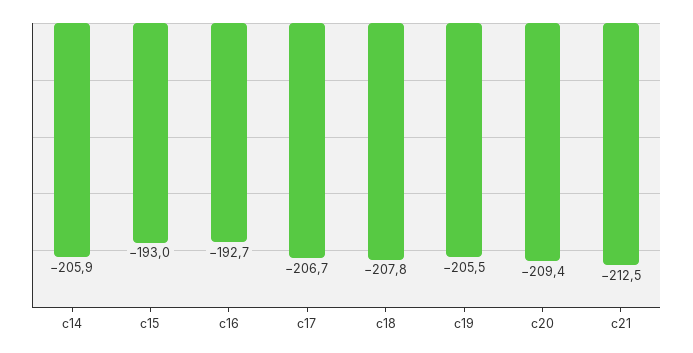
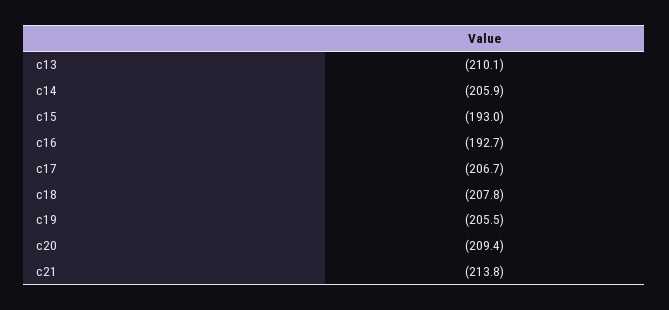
c21: -212.5 -> -213.8
c13: none -> -210.1

